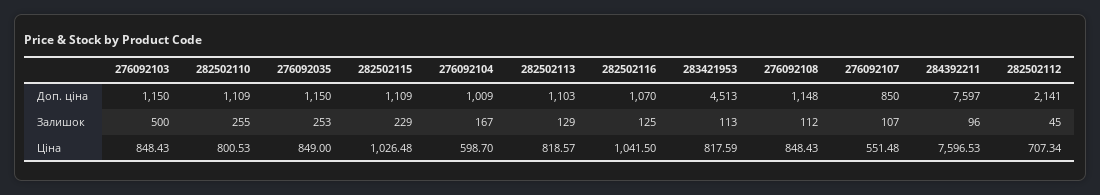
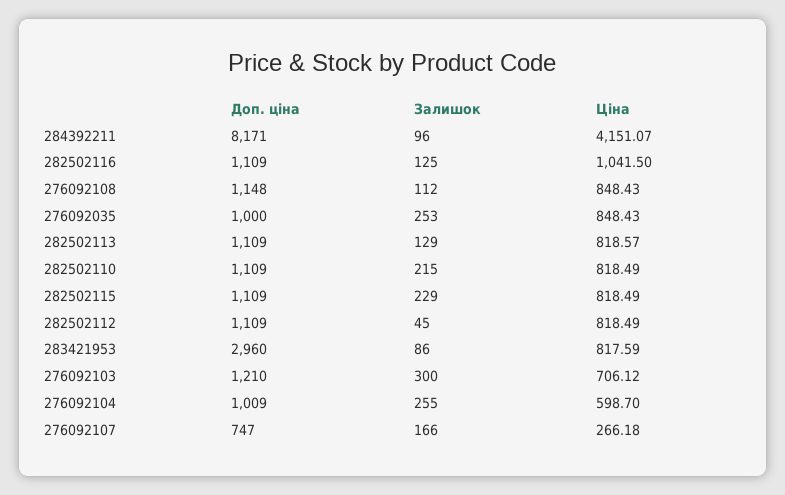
276092103, Доп. ціна: 1150 -> 1210
276092035, Доп. ціна: 1150 -> 1000
282502113, Доп. ціна: 1103 -> 1109
282502116, Доп. ціна: 1070 -> 1109
283421953, Доп. ціна: 4513 -> 2960
276092107, Доп. ціна: 850 -> 747
284392211, Доп. ціна: 7597 -> 8171
282502112, Доп. ціна: 2141 -> 1109
276092103, Залишок: 500 -> 300
282502110, Залишок: 255 -> 215
276092104, Залишок: 167 -> 255
283421953, Залишок: 113 -> 86
276092107, Залишок: 107 -> 166
276092103, Ціна: 848.43 -> 706.12
282502110, Ціна: 800.53 -> 818.49
276092035, Ціна: 849 -> 848.43
282502115, Ціна: 1026.48 -> 818.49
276092107, Ціна: 551.48 -> 266.18
284392211, Ціна: 7596.53 -> 4151.07
282502112, Ціна: 707.34 -> 818.49

